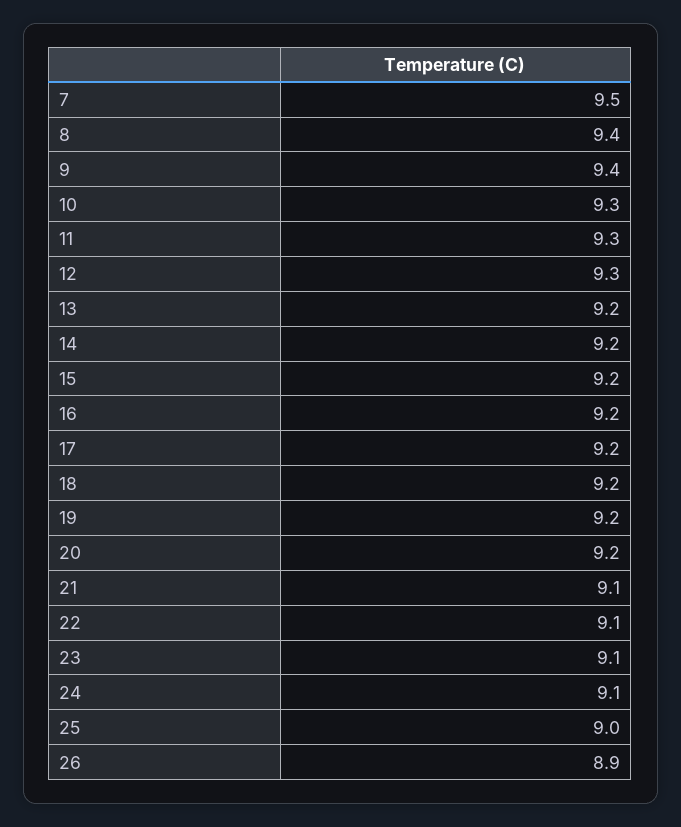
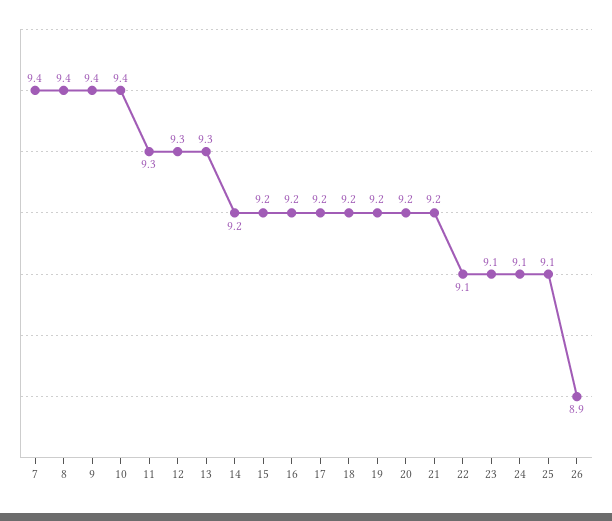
7: 9.5 -> 9.4
10: 9.3 -> 9.4
13: 9.2 -> 9.3
21: 9.1 -> 9.2
25: 9 -> 9.1

